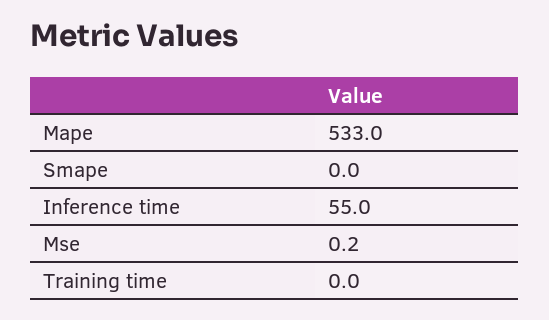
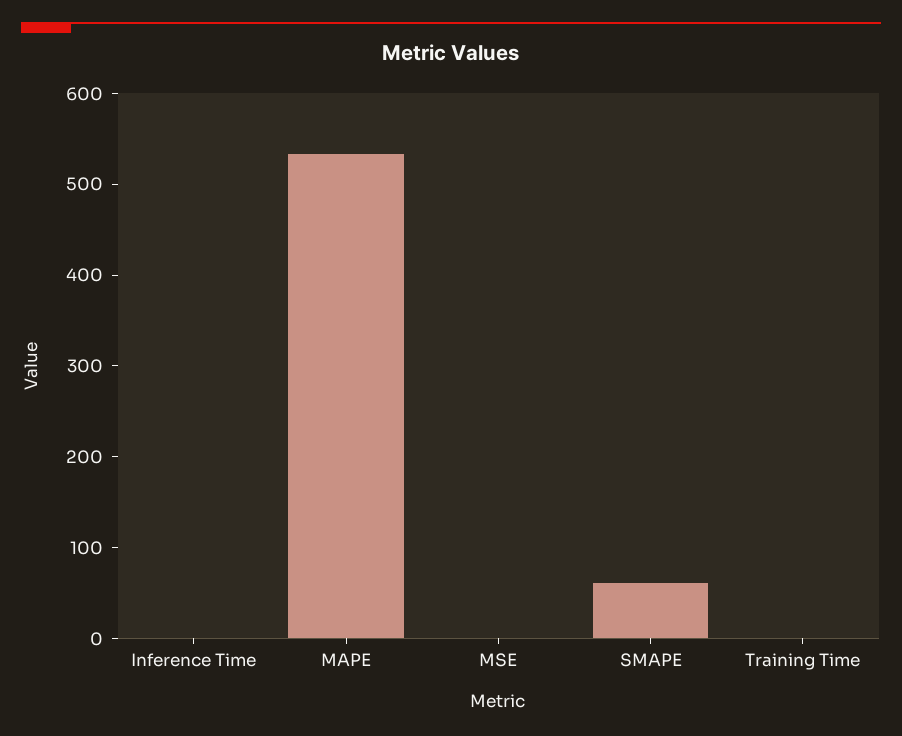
Smape: 0 -> 60
Inference time: 55 -> 0

